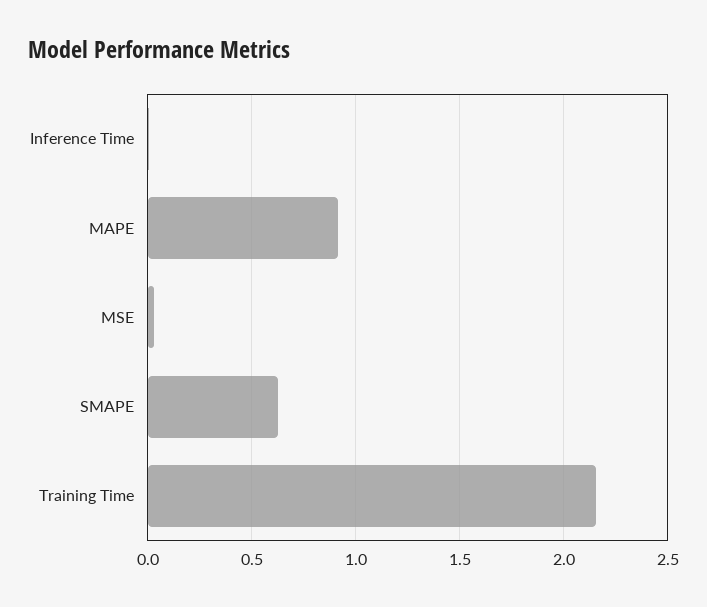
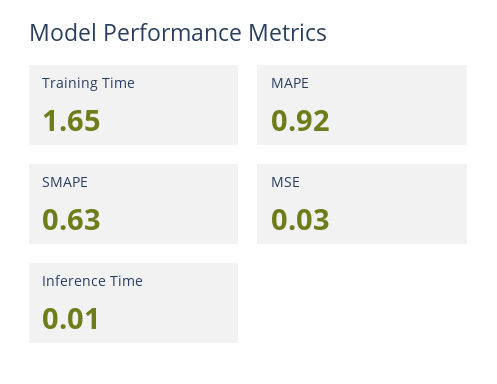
Training Time: 2.15 -> 1.65

